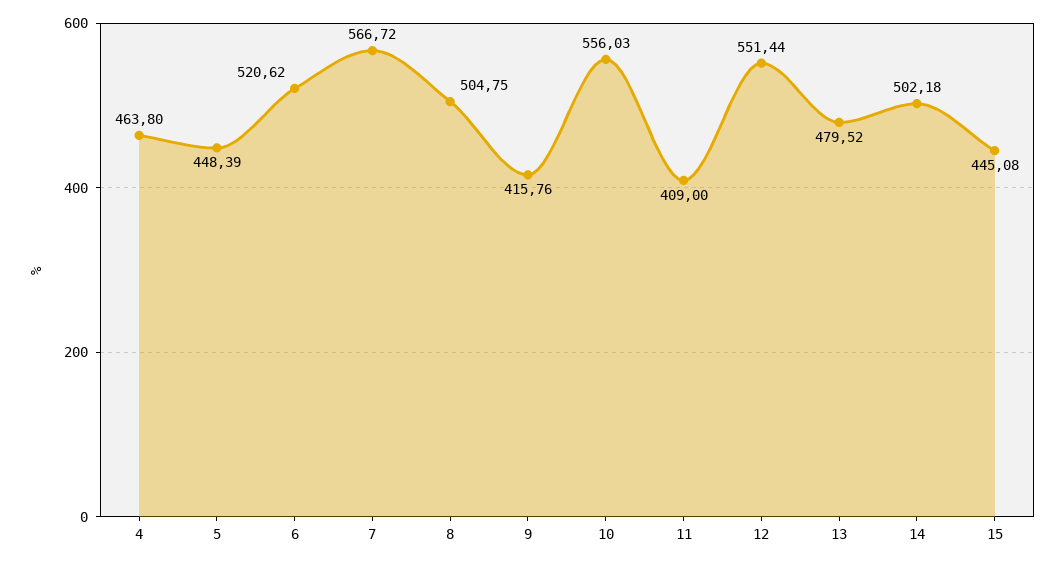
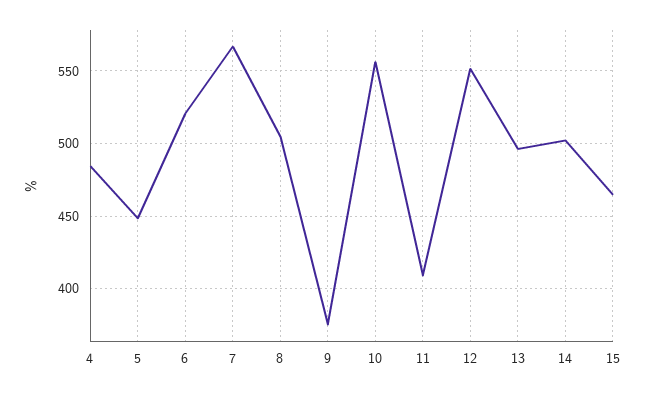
4: 463.8 -> 485
9: 415.76 -> 375
13: 479.52 -> 495
15: 445.08 -> 465

